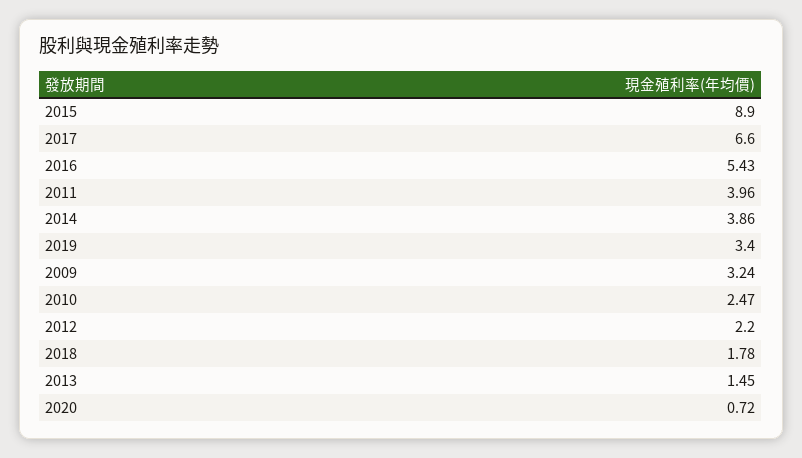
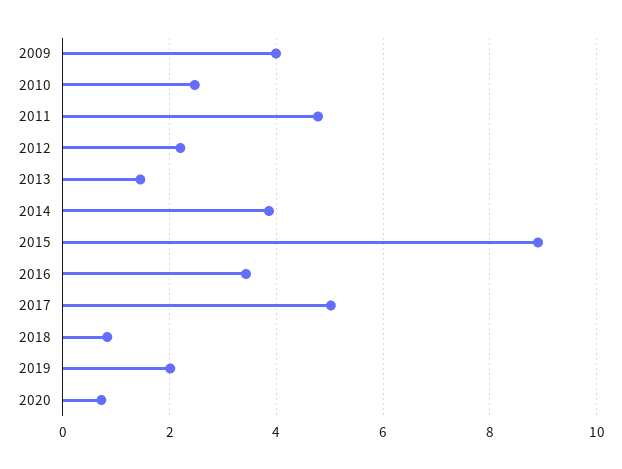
2017: 6.6 -> 5
2016: 5.43 -> 3.4
2011: 3.96 -> 4.8
2019: 3.4 -> 2
2009: 3.24 -> 4
2018: 1.78 -> 0.8

